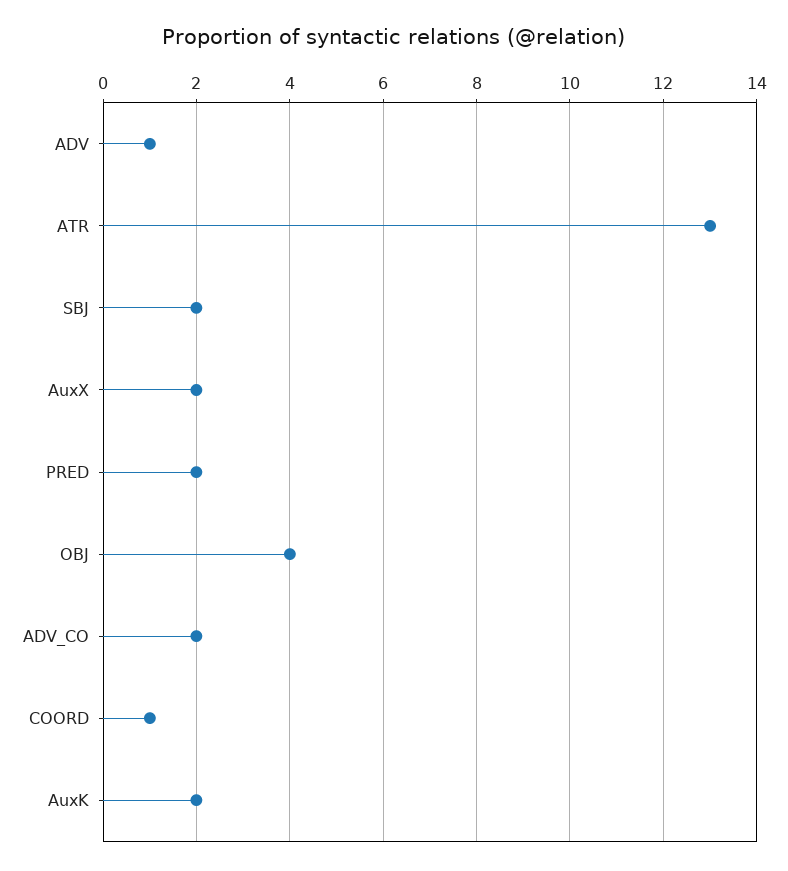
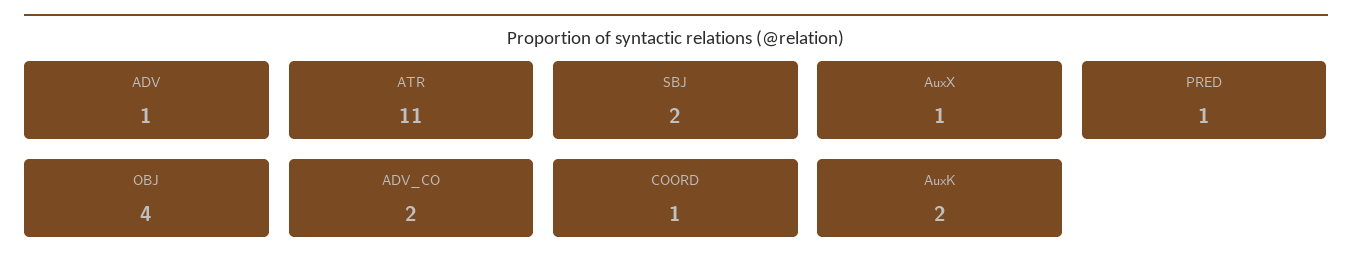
ATR: 13 -> 11
AuxX: 2 -> 1
PRED: 2 -> 1

